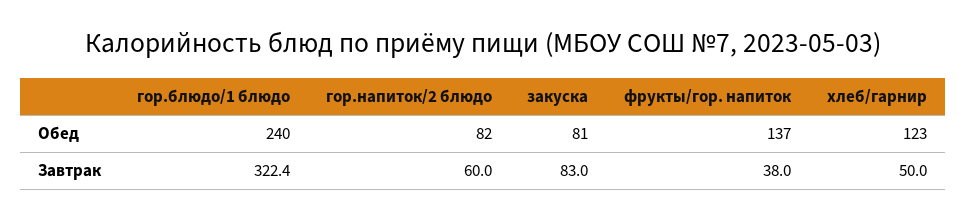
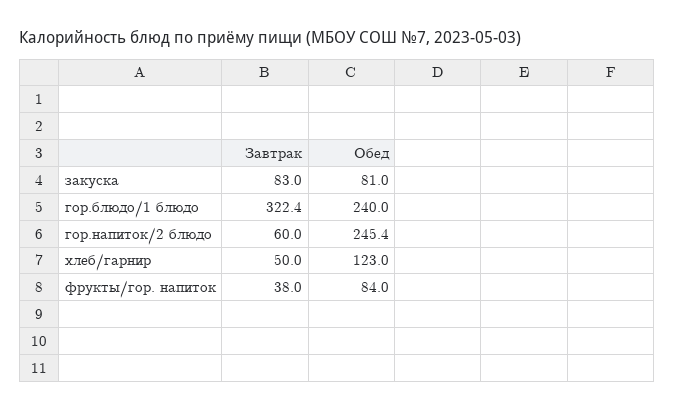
гор.напиток/2 блюдо, Обед: 82 -> 245.4
фрукты/гор. напиток, Обед: 137 -> 84

